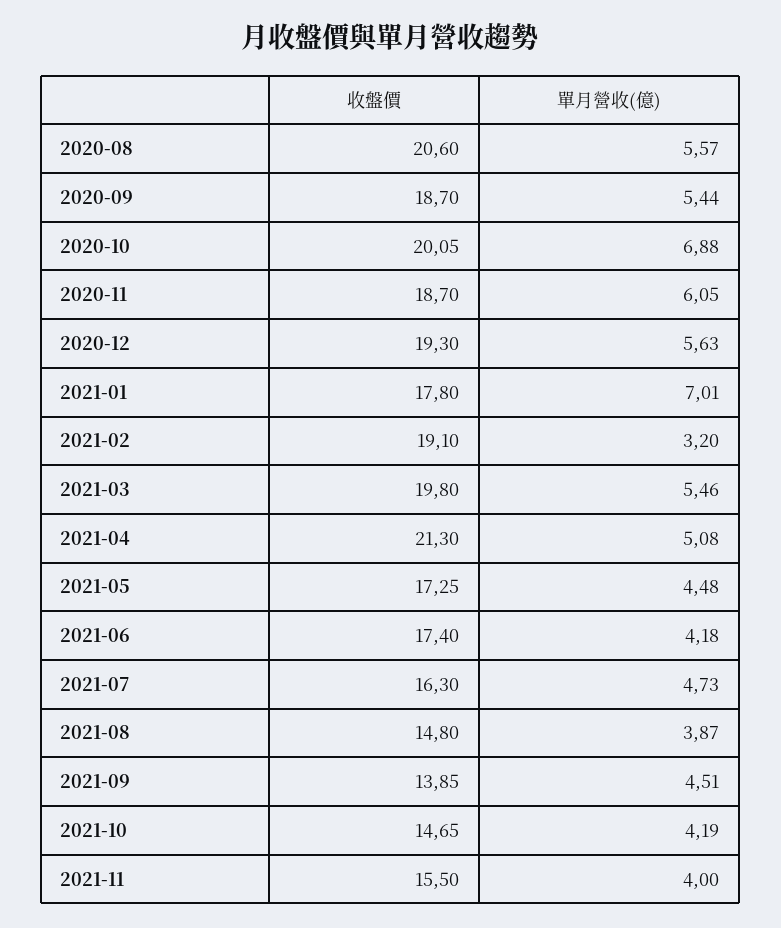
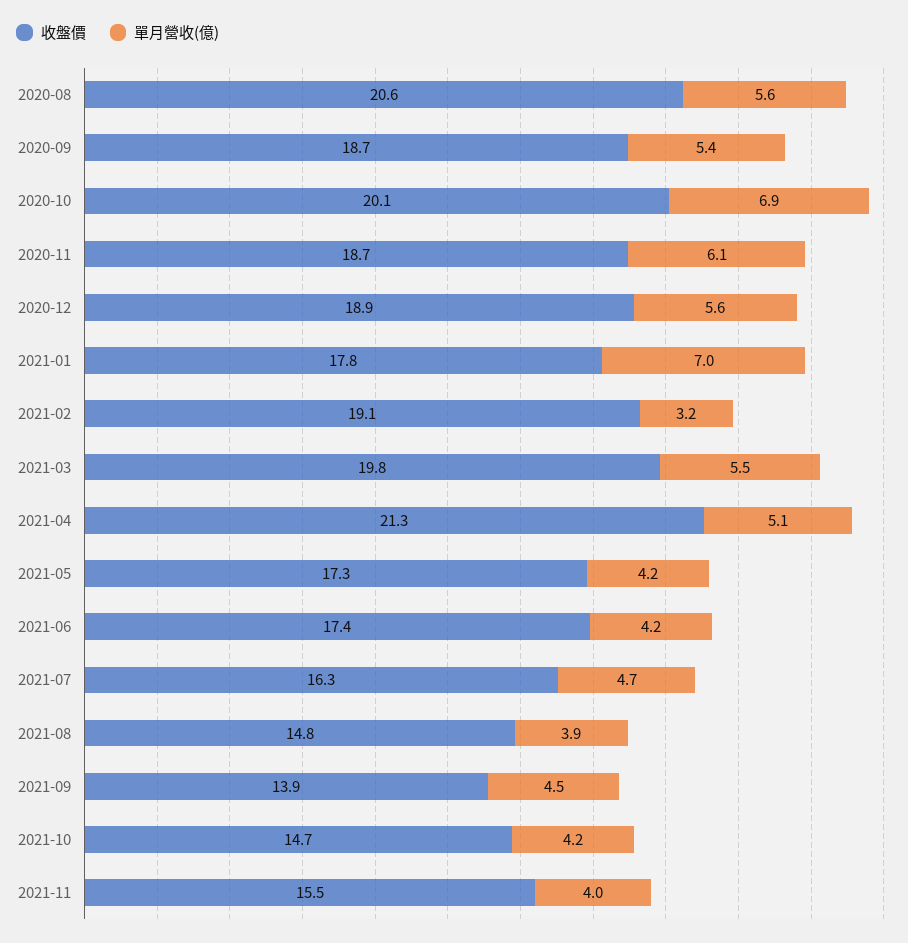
收盤價, 2020-12: 19.3 -> 18.9
單月營收(億), 2021-05: 4.48 -> 4.2

